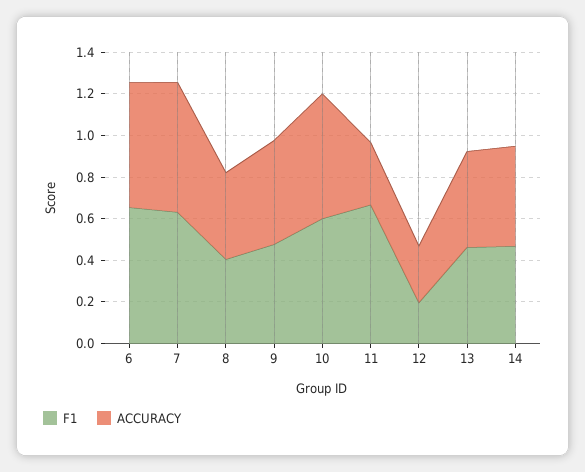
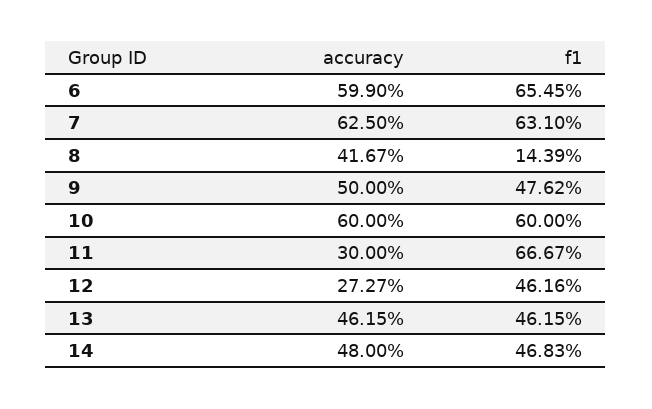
F1, 8: 0.4 -> 0.1439
F1, 12: 0.2 -> 0.4616

